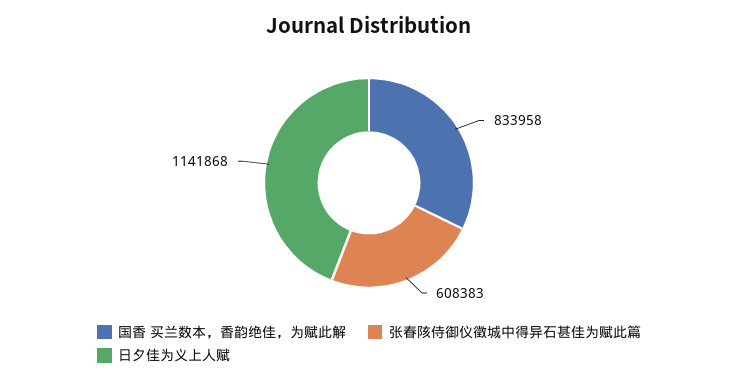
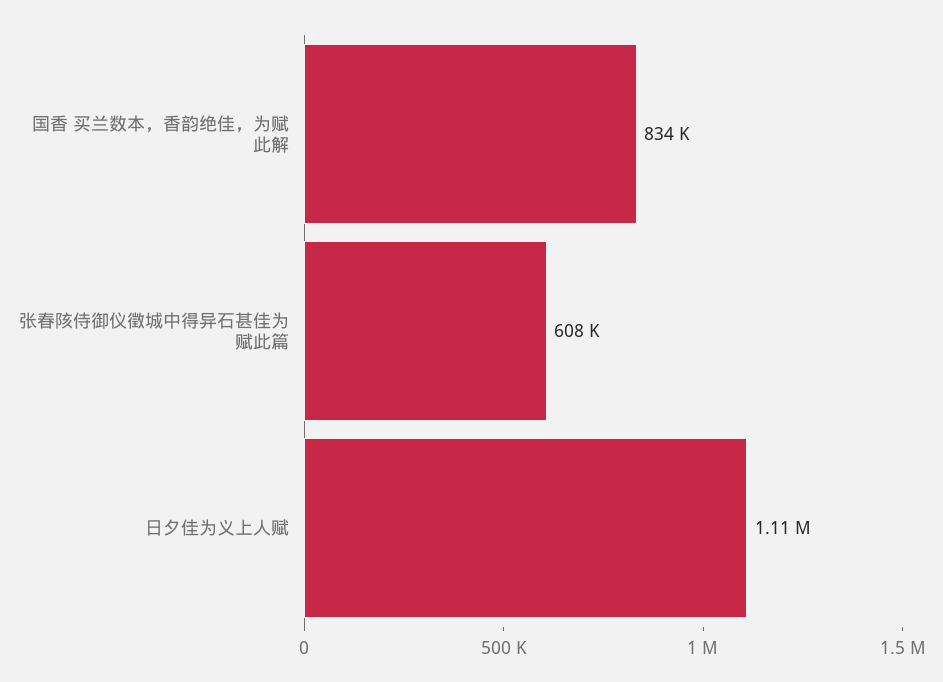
日夕佳为义上人赋: 1141868 -> 1110000

